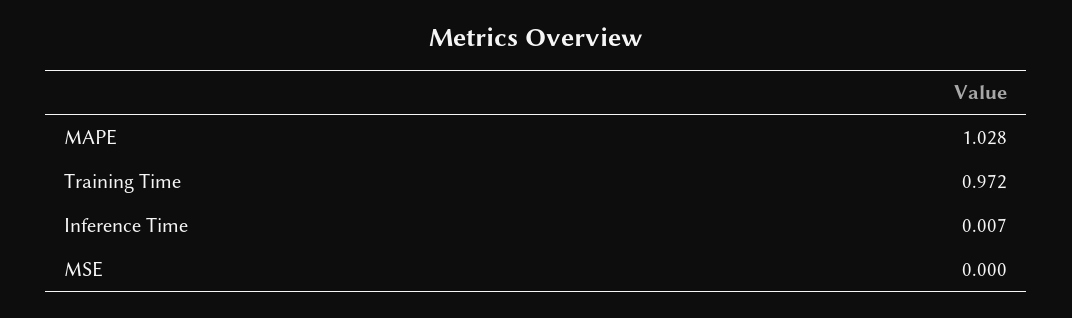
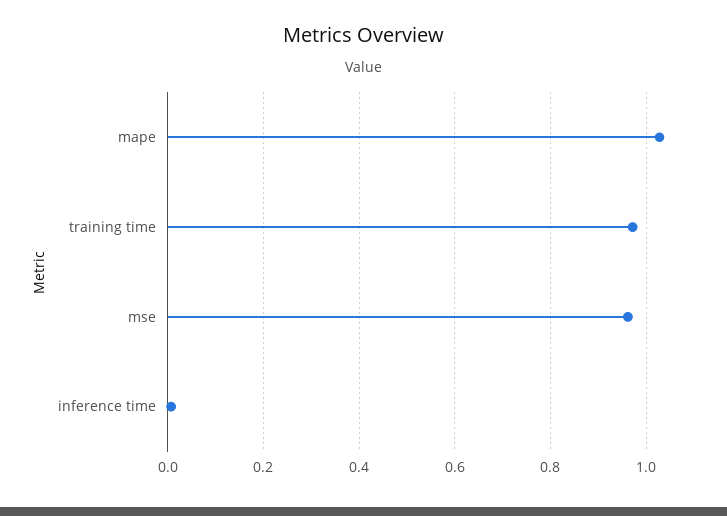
MSE: 0 -> 0.96

